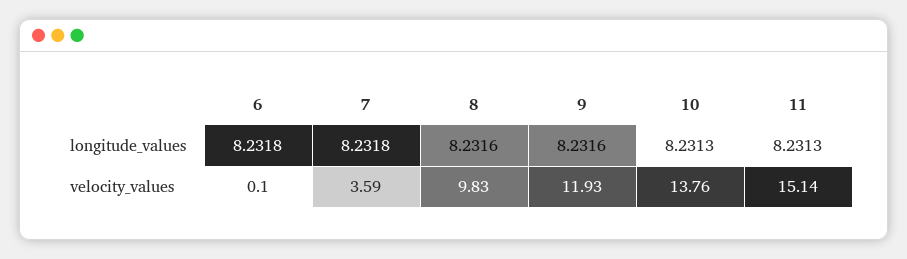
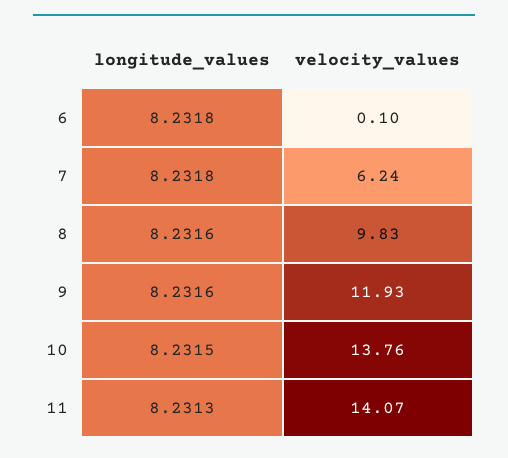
10, longitude_values: 8.2313 -> 8.2315
7, velocity_values: 3.59 -> 6.24
11, velocity_values: 15.14 -> 14.07

